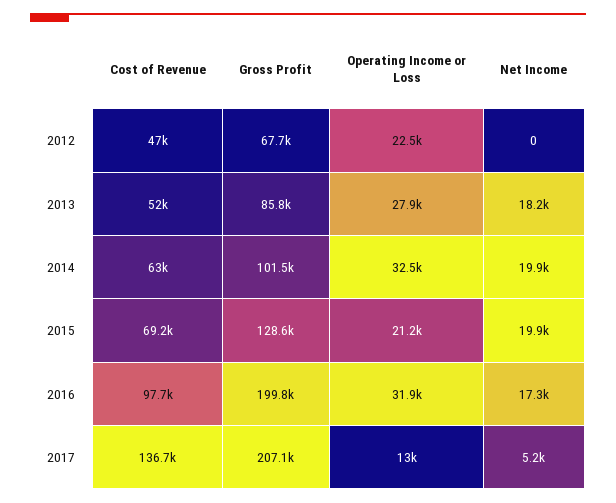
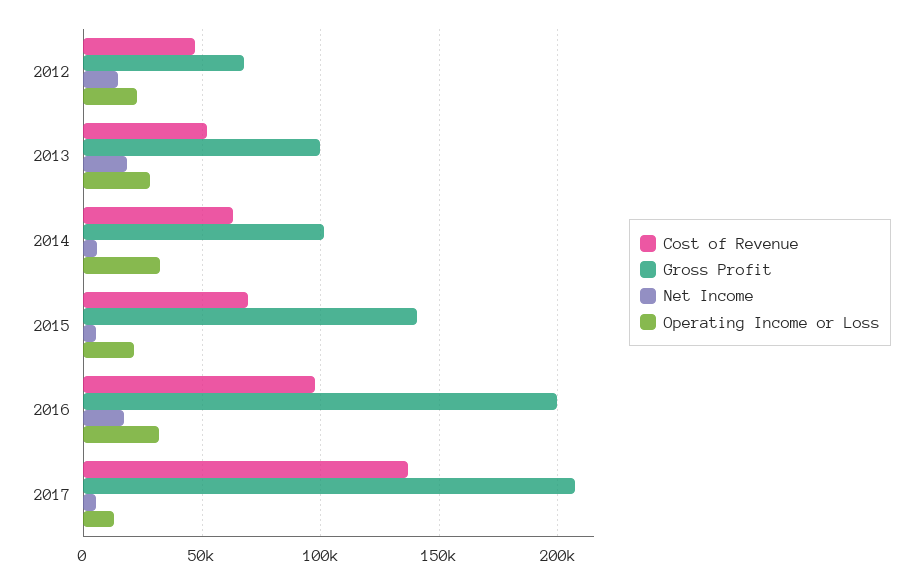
Net Income, 2012: 0 -> 15000
Gross Profit, 2013: 85800 -> 100000
Net Income, 2014: 19900 -> 5000
Gross Profit, 2015: 128600 -> 140000
Net Income, 2015: 19900 -> 5000

